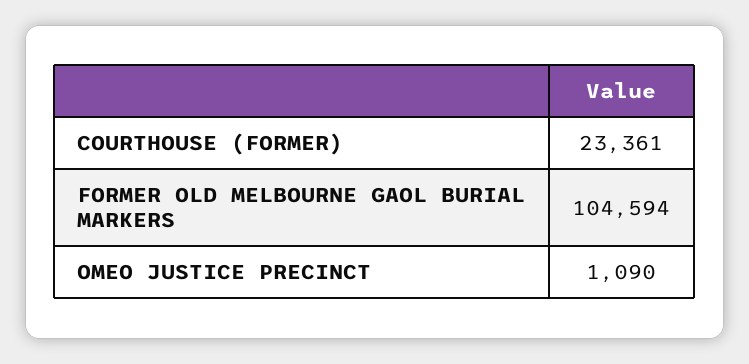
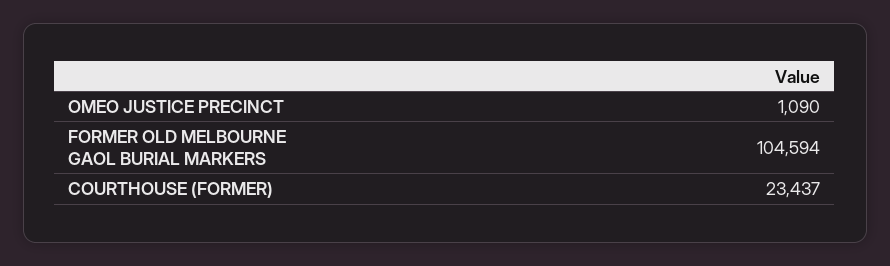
COURTHOUSE (FORMER): 23361 -> 23437

